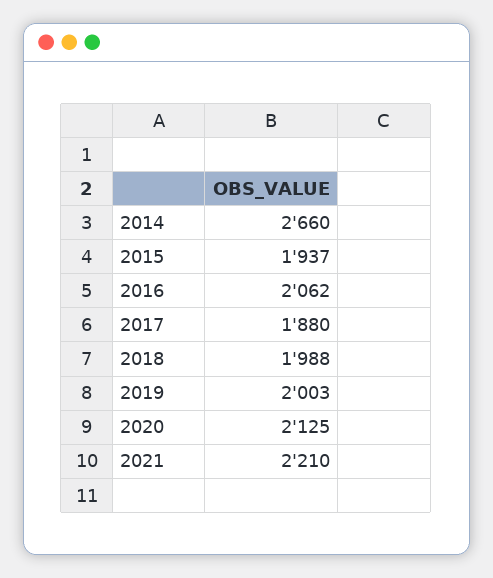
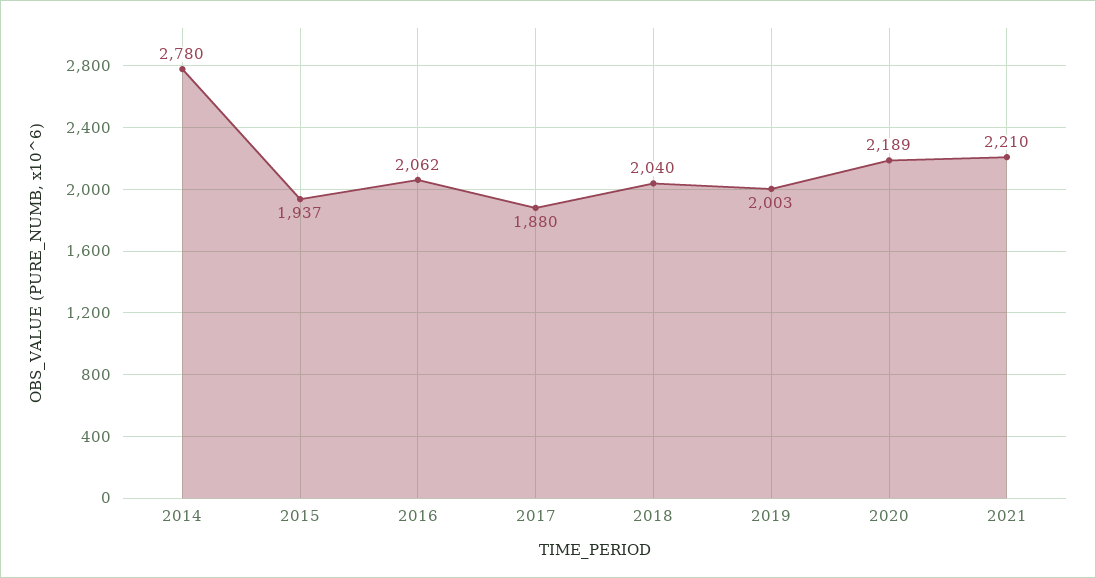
2014: 2660 -> 2780
2018: 1988 -> 2040
2020: 2125 -> 2189

